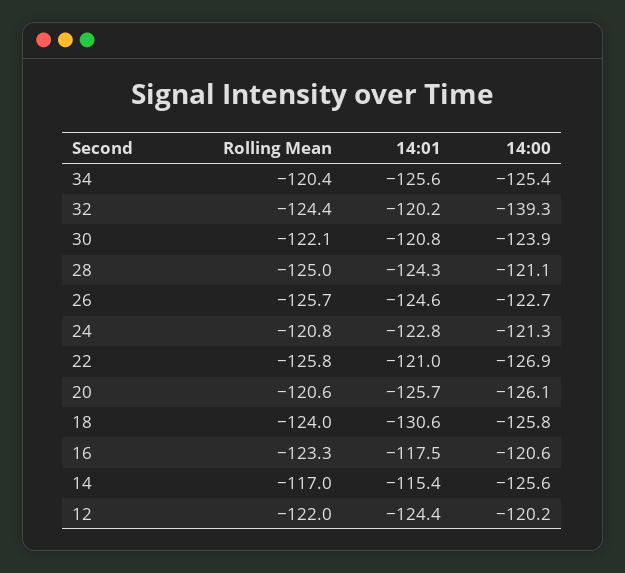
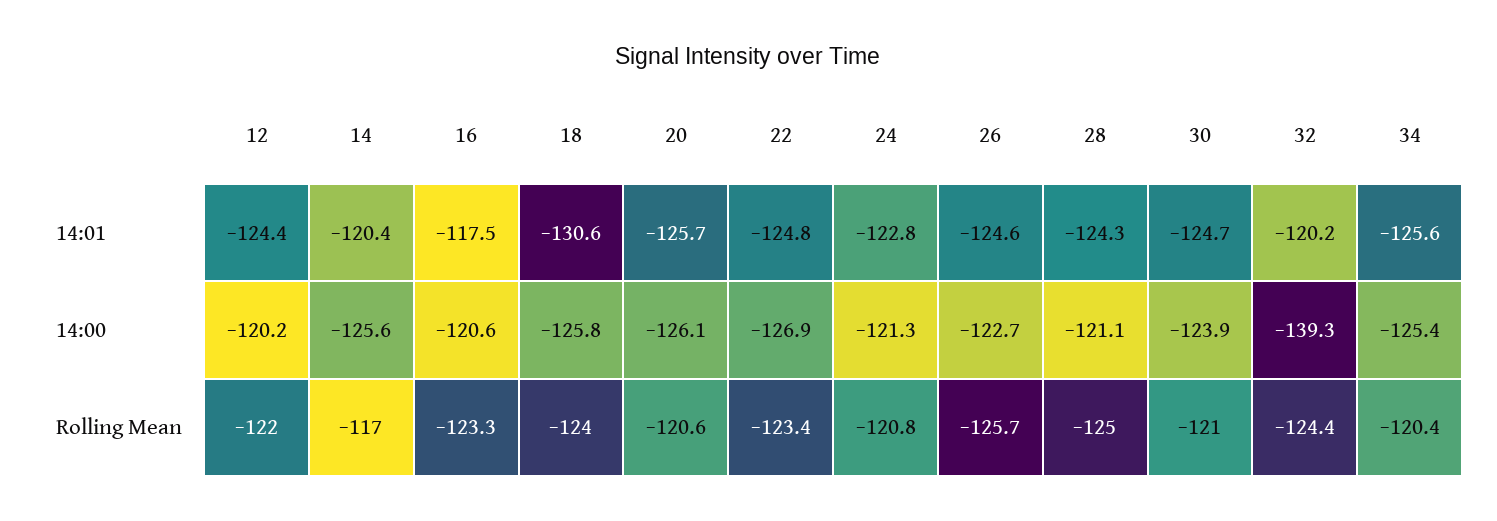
Rolling Mean, 30: -122.1 -> -121
14:01, 30: -120.8 -> -124.7
Rolling Mean, 22: -125.8 -> -123.4
14:01, 22: -121 -> -124.8
14:01, 14: -115.4 -> -120.4

